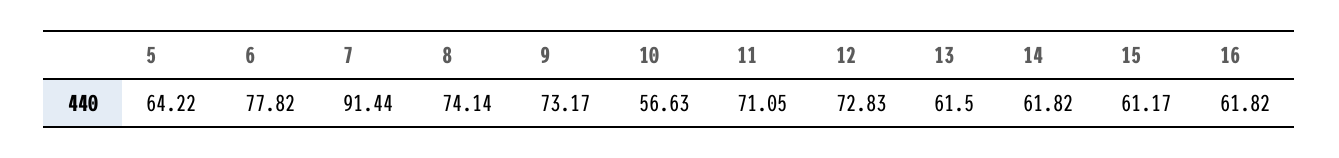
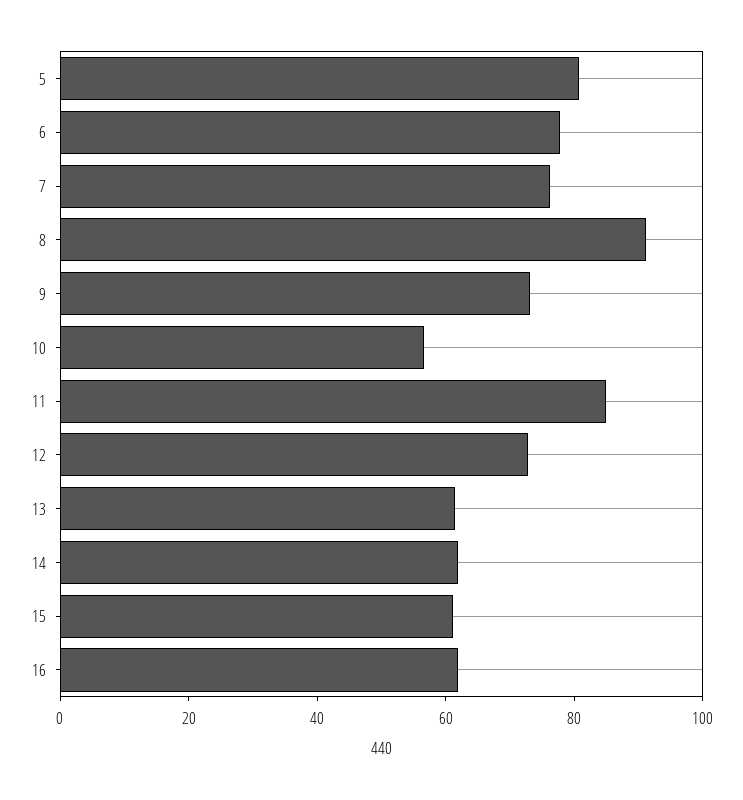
5: 64.22 -> 80
7: 91.44 -> 75
8: 74.14 -> 90
11: 71.05 -> 85

